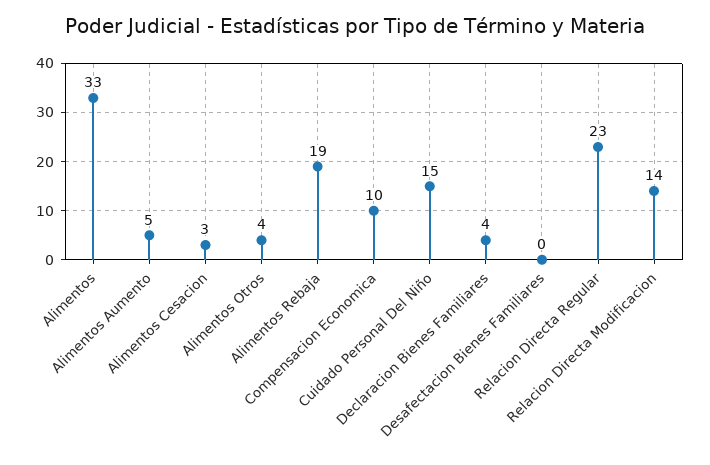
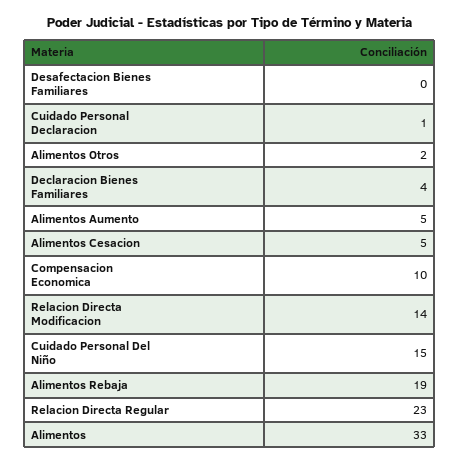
Alimentos Cesacion: 3 -> 5
Alimentos Otros: 4 -> 2
Cuidado Personal Declaracion: none -> 1

